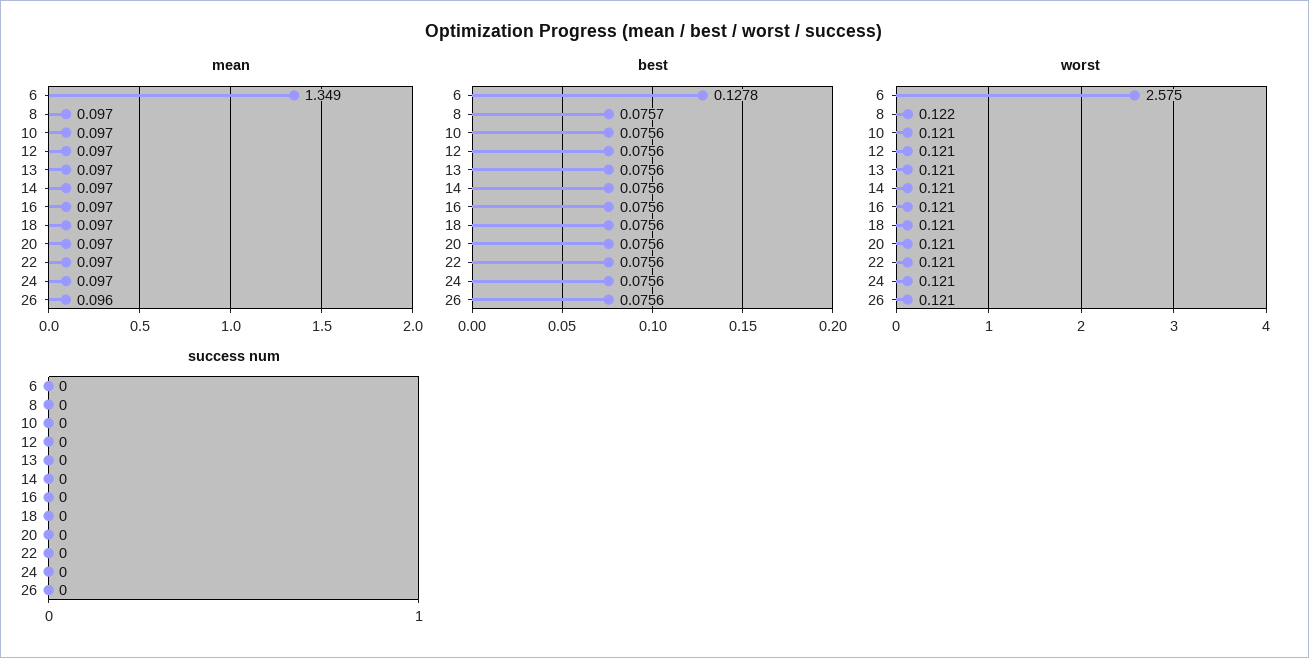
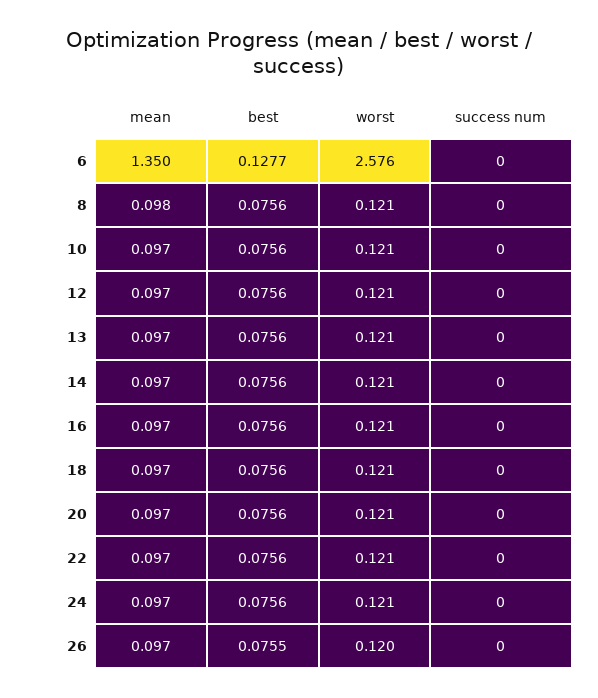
mean, 6: 1.349 -> 1.35
mean, 8: 0.097 -> 0.098
mean, 26: 0.096 -> 0.097
best, 6: 0.1278 -> 0.1277
best, 8: 0.0757 -> 0.0756
best, 26: 0.0756 -> 0.0755
worst, 6: 2.575 -> 2.576
worst, 8: 0.122 -> 0.121
worst, 26: 0.121 -> 0.12

